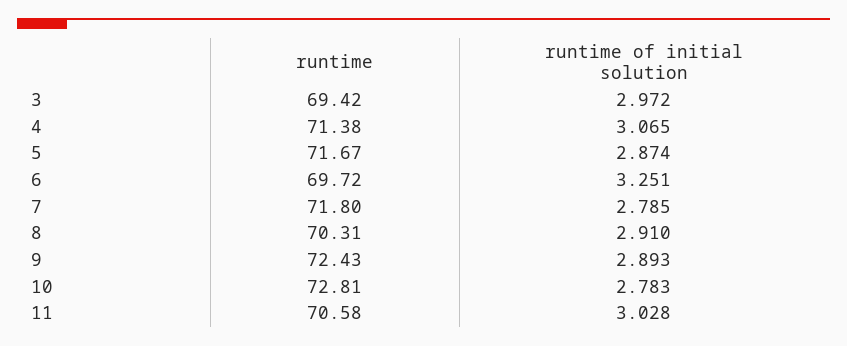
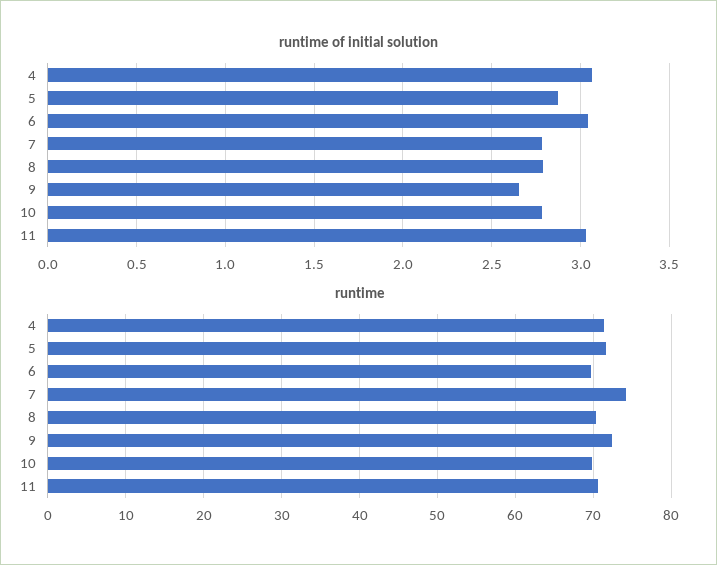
runtime, 3: 69.42 -> none
runtime of initial solution, 3: 2.972 -> none
runtime of initial solution, 6: 3.251 -> 3.05
runtime, 7: 71.8 -> 74
runtime of initial solution, 8: 2.91 -> 2.8
runtime of initial solution, 9: 2.893 -> 2.65
runtime, 10: 72.81 -> 70

